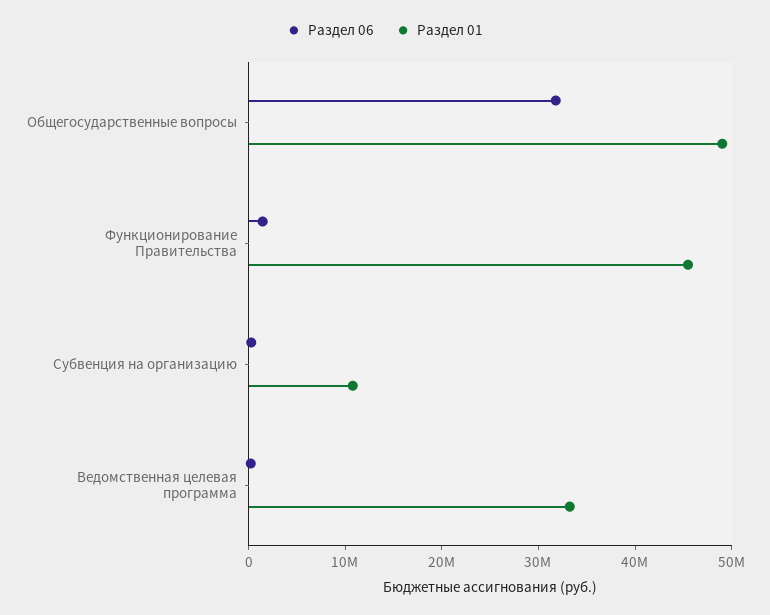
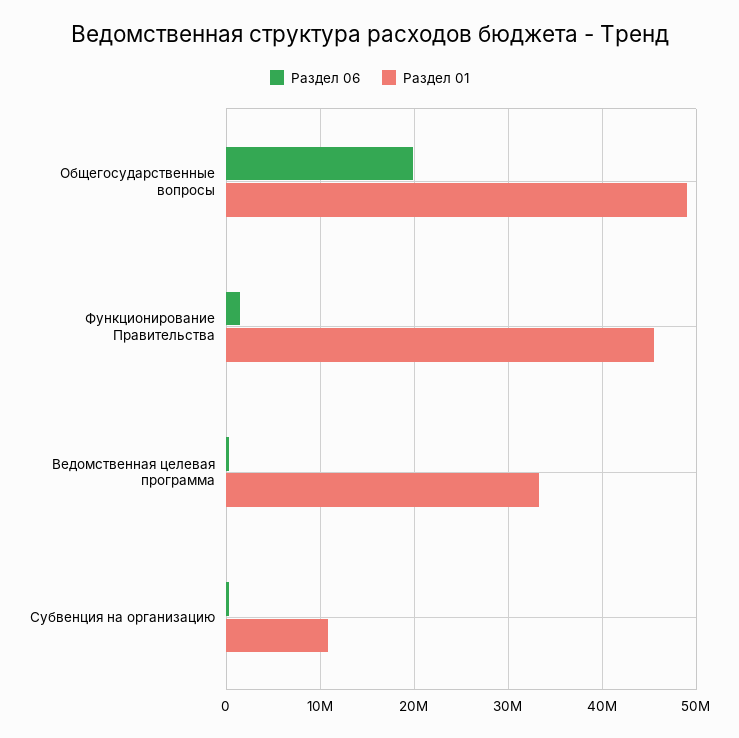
Раздел 06, Общегосударственные вопросы: 32000000 -> 20000000

